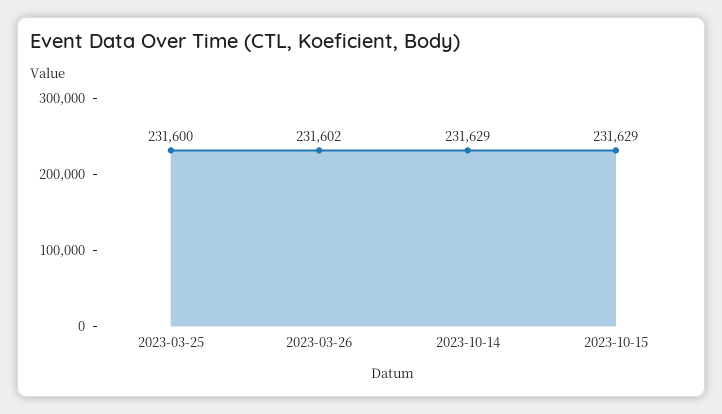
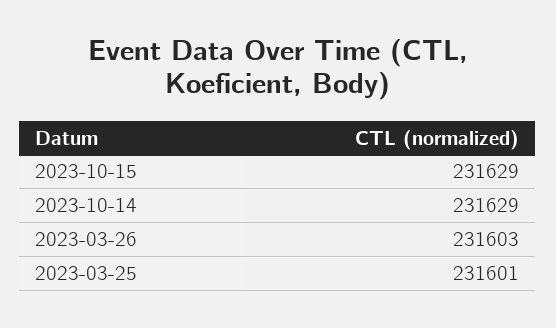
2023-03-25: 231600 -> 231601
2023-03-26: 231602 -> 231603

